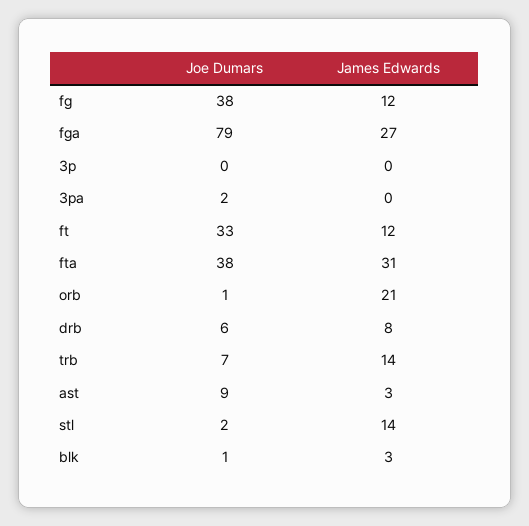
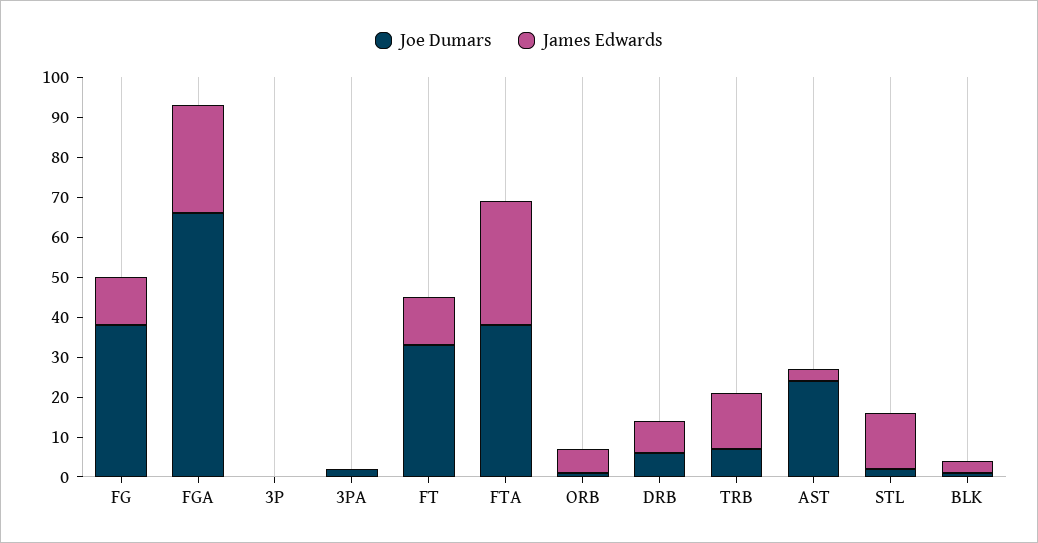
Joe Dumars, fga: 79 -> 65
James Edwards, orb: 21 -> 5
Joe Dumars, ast: 9 -> 25

